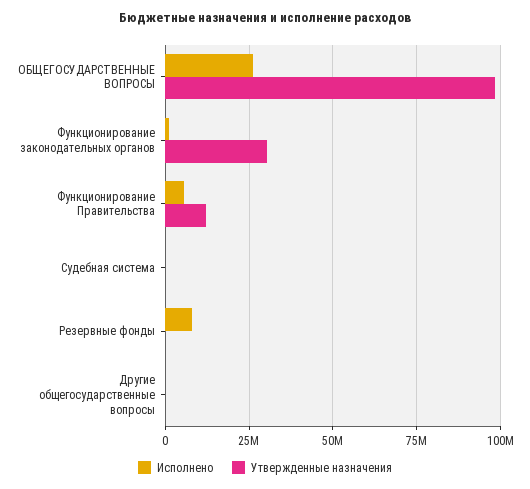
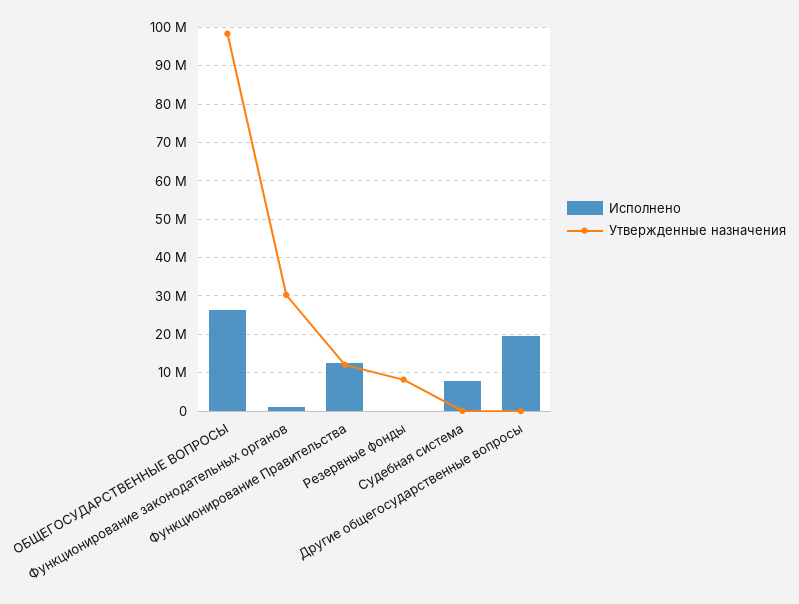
Исполнено, Функционирование Правительства: 5000000 -> 12000000
Исполнено, Судебная система: 0 -> 8000000
Исполнено, Резервные фонды: 7500000 -> 0
Утвержденные назначения, Резервные фонды: 0 -> 8000000
Исполнено, Другие общегосударственные вопросы: 0 -> 20000000

